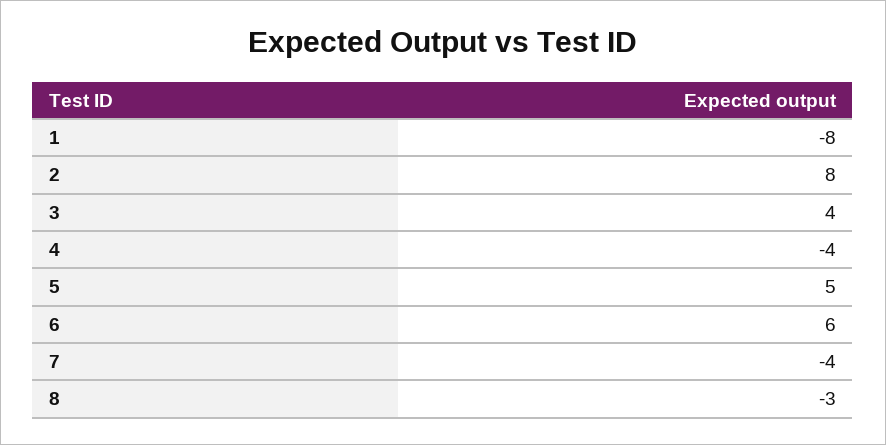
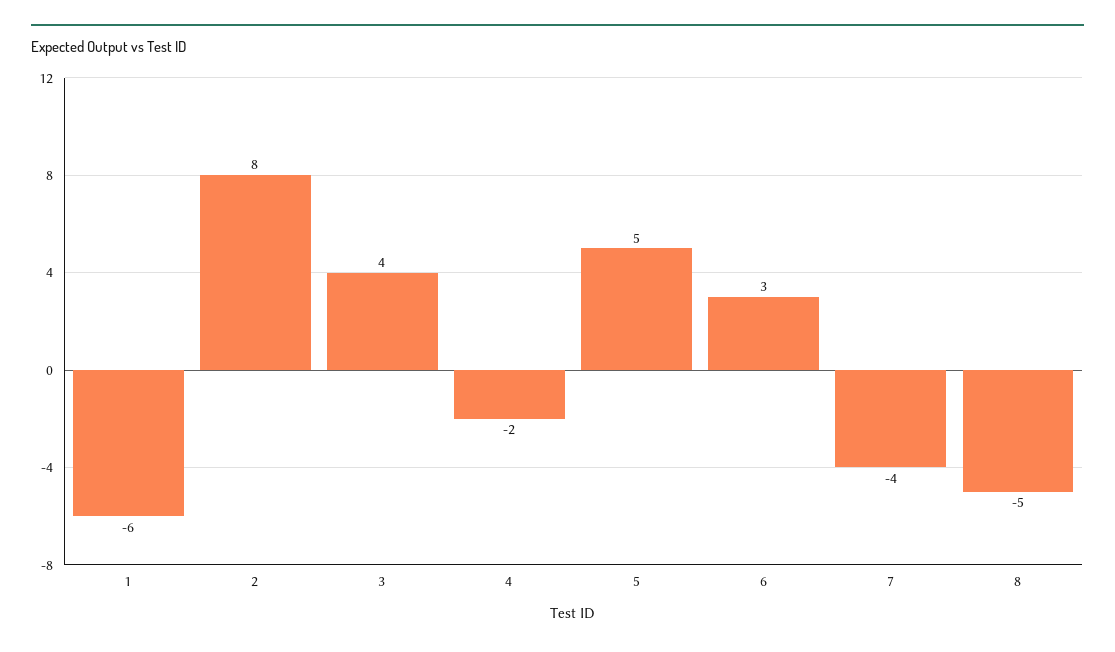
1: -8 -> -6
4: -4 -> -2
6: 6 -> 3
8: -3 -> -5

